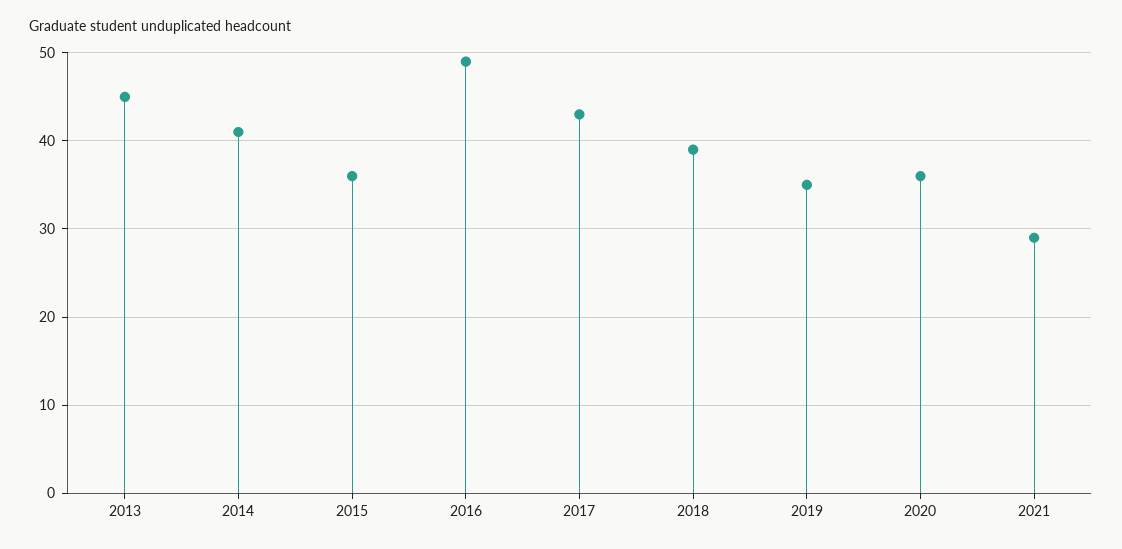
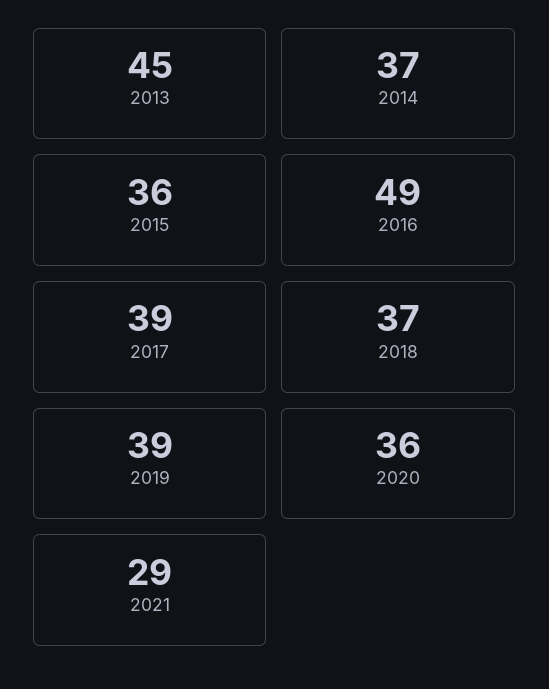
2014: 41 -> 37
2017: 43 -> 39
2018: 39 -> 37
2019: 35 -> 39

